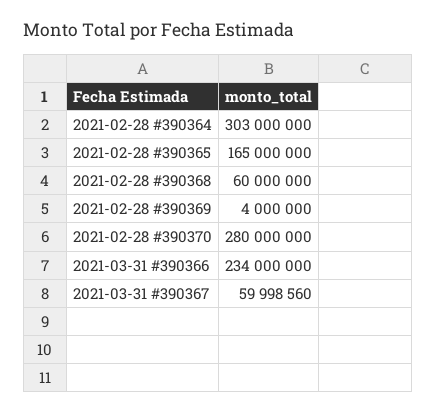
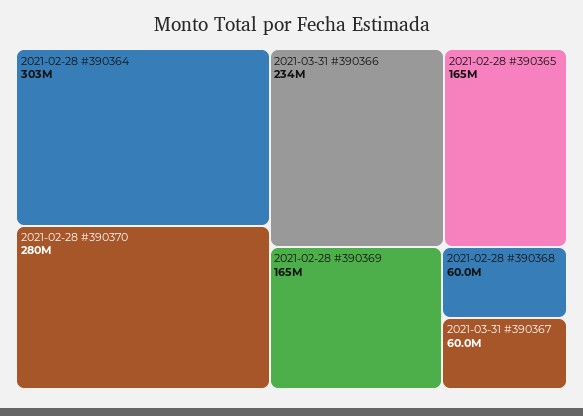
2021-02-28 #390369: 4000000 -> 165000000

